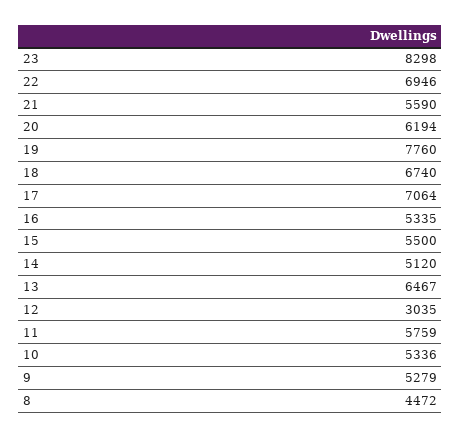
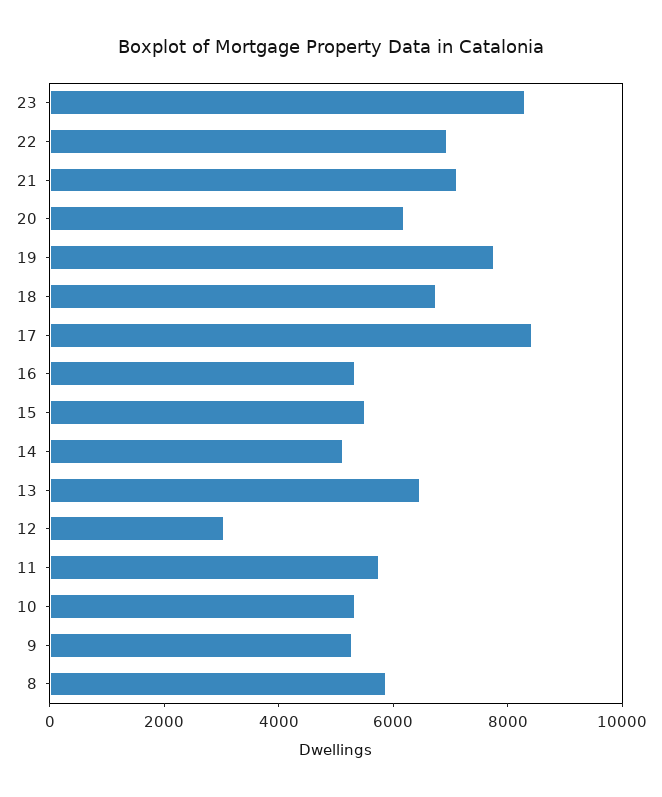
21: 5590 -> 7000
17: 7064 -> 8500
8: 4472 -> 6000

